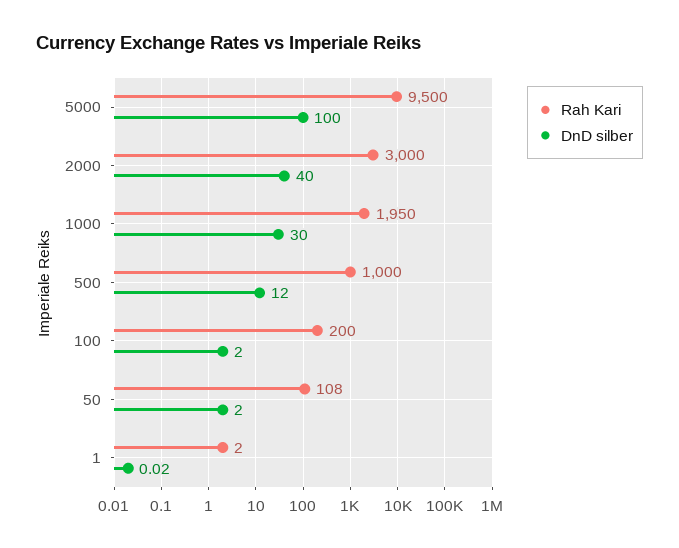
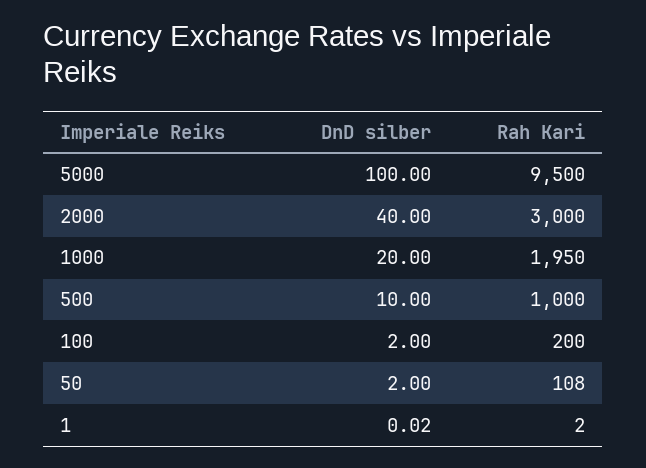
DnD silber, 1000: 30 -> 20
DnD silber, 500: 12 -> 10

